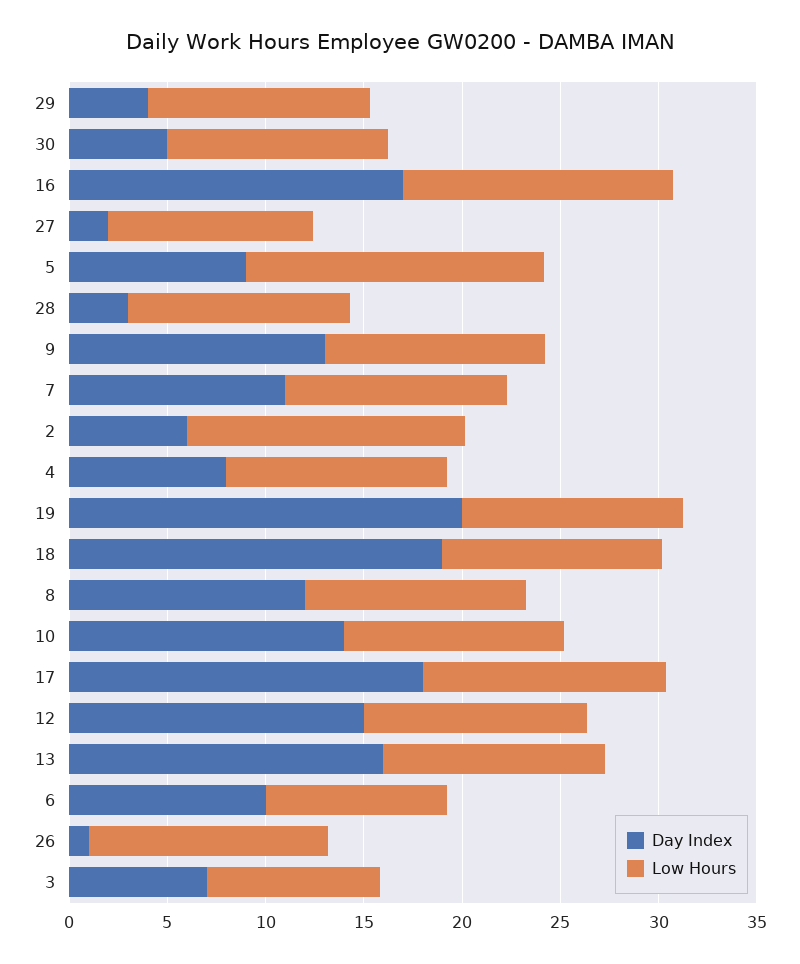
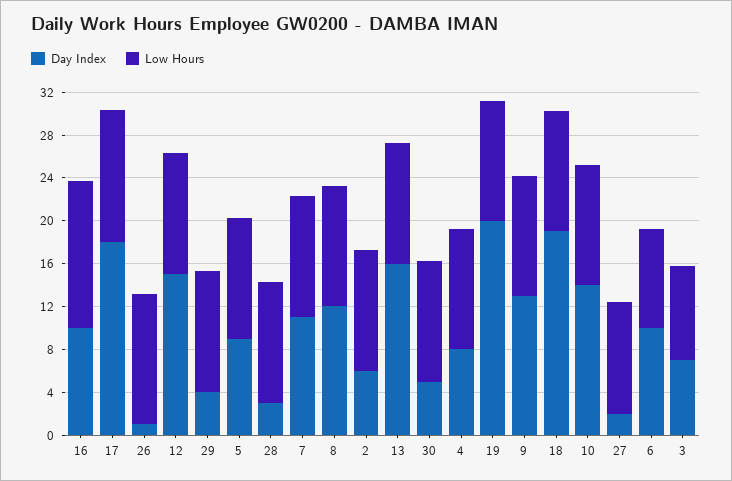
Day Index, 16: 17 -> 10
Low Hours, 5: 15 -> 11
Low Hours, 2: 14 -> 11

